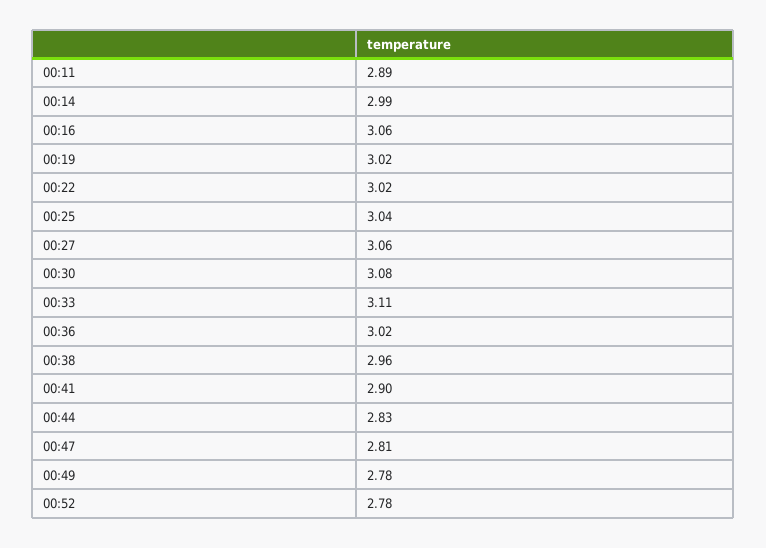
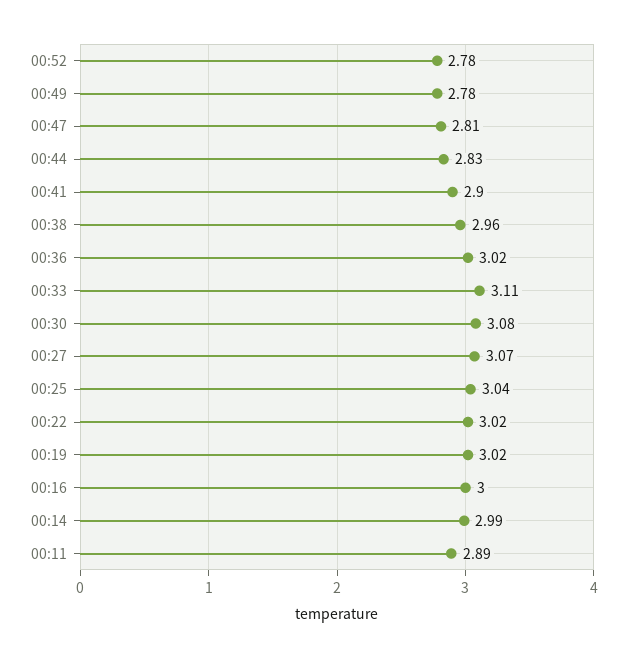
00:16: 3.06 -> 3
00:27: 3.06 -> 3.07

